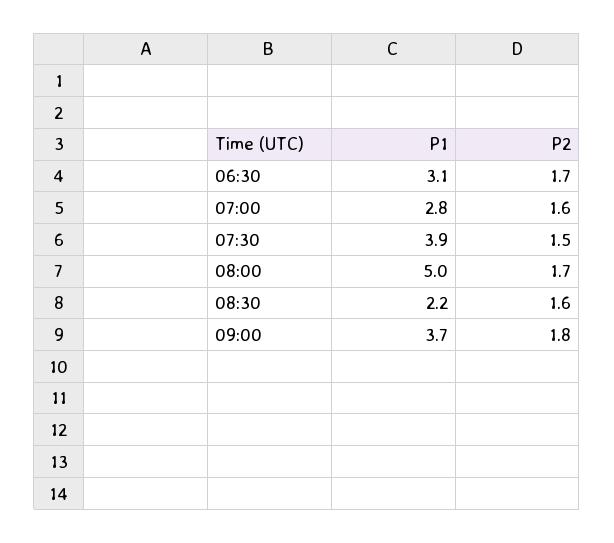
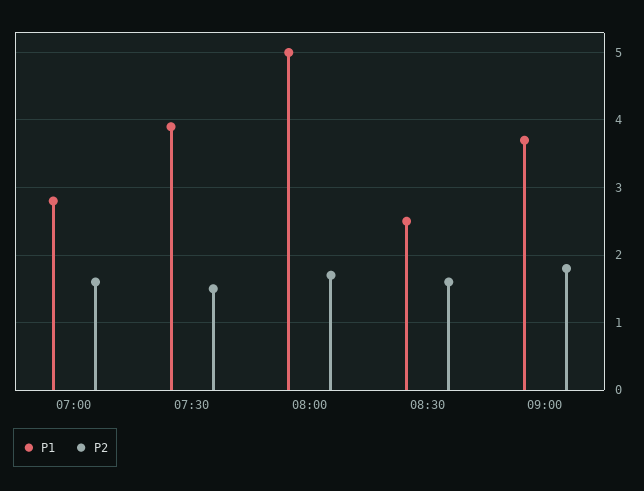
P1, 06:30: 3.1 -> none
P2, 06:30: 1.7 -> none
P1, 08:30: 2.2 -> 2.5

